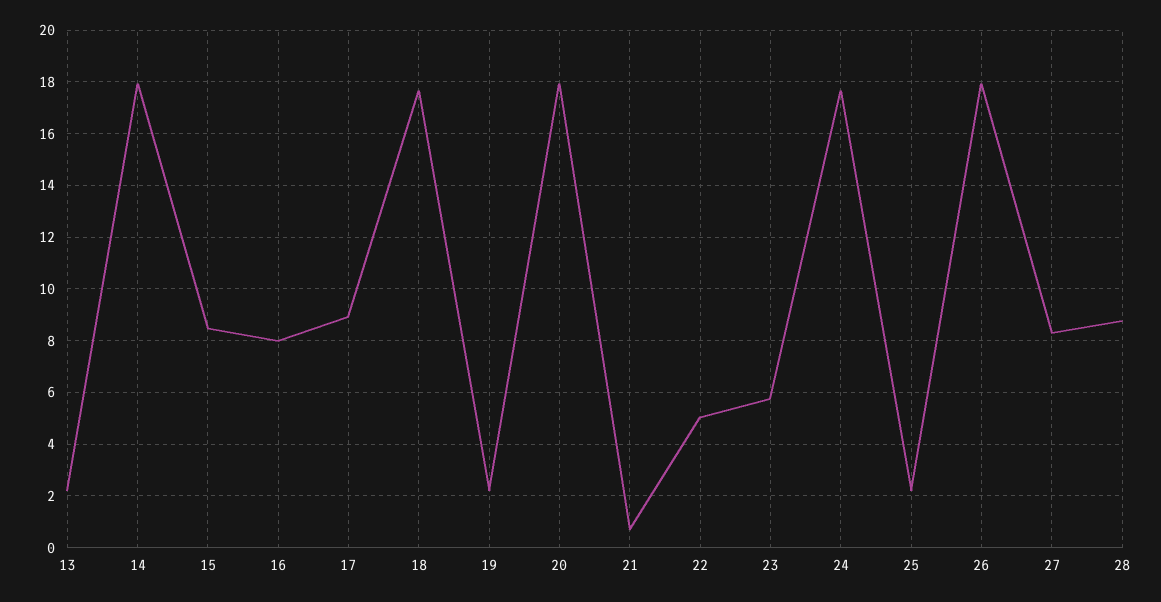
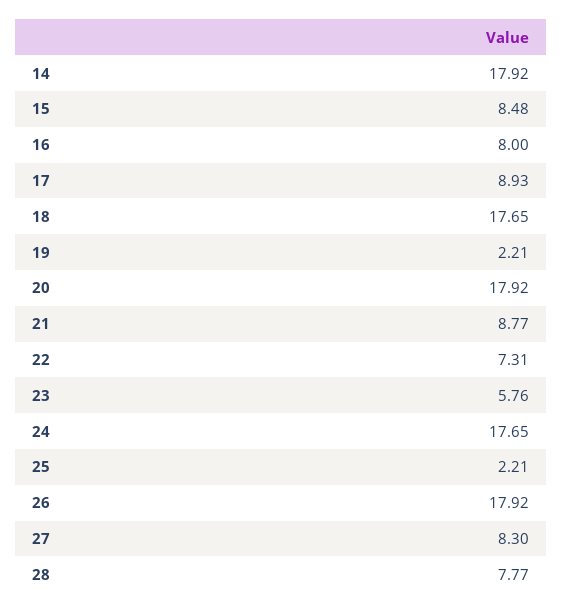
13: 2.25 -> none
21: 0.75 -> 8.77
22: 5 -> 7.31
28: 8.75 -> 7.77

